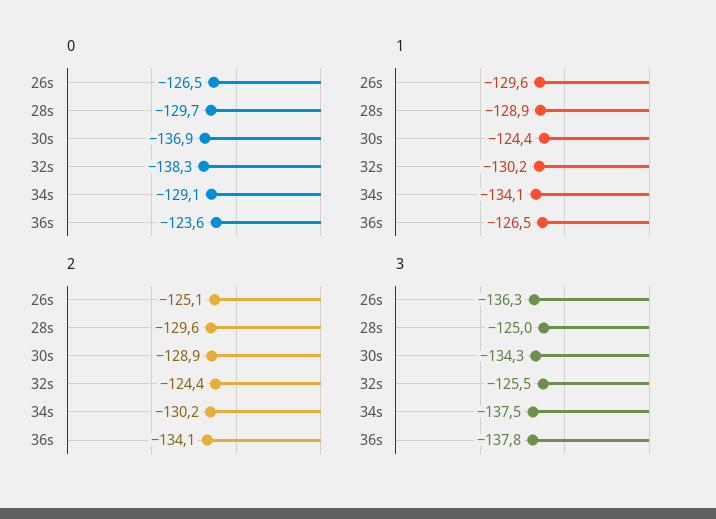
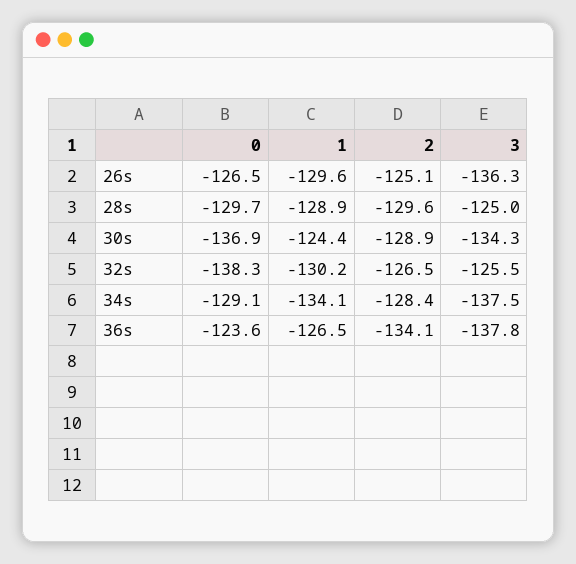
2, 32s: -124.4 -> -126.5
2, 34s: -130.2 -> -128.4

